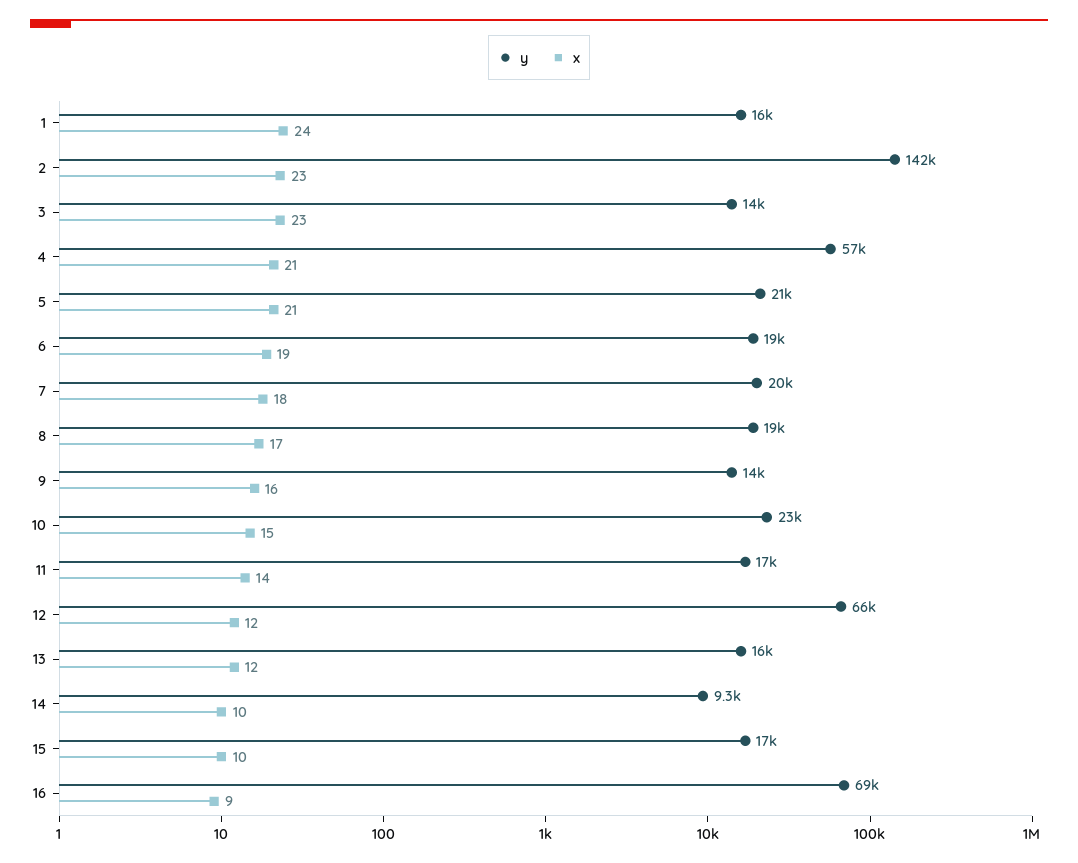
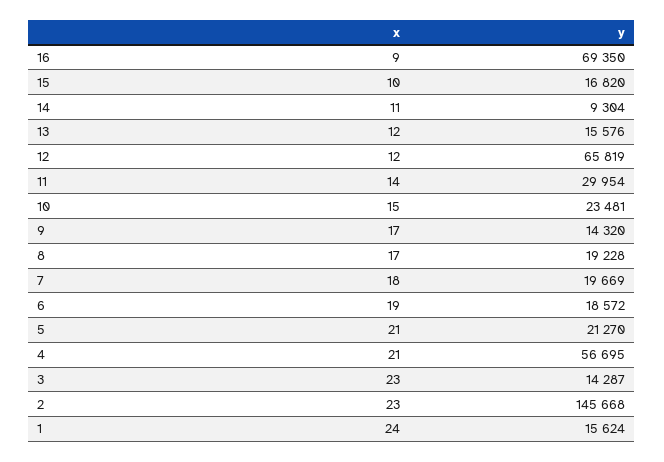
y, 2: 142000 -> 145668
x, 9: 16 -> 17
y, 11: 17000 -> 29954
x, 14: 10 -> 11

